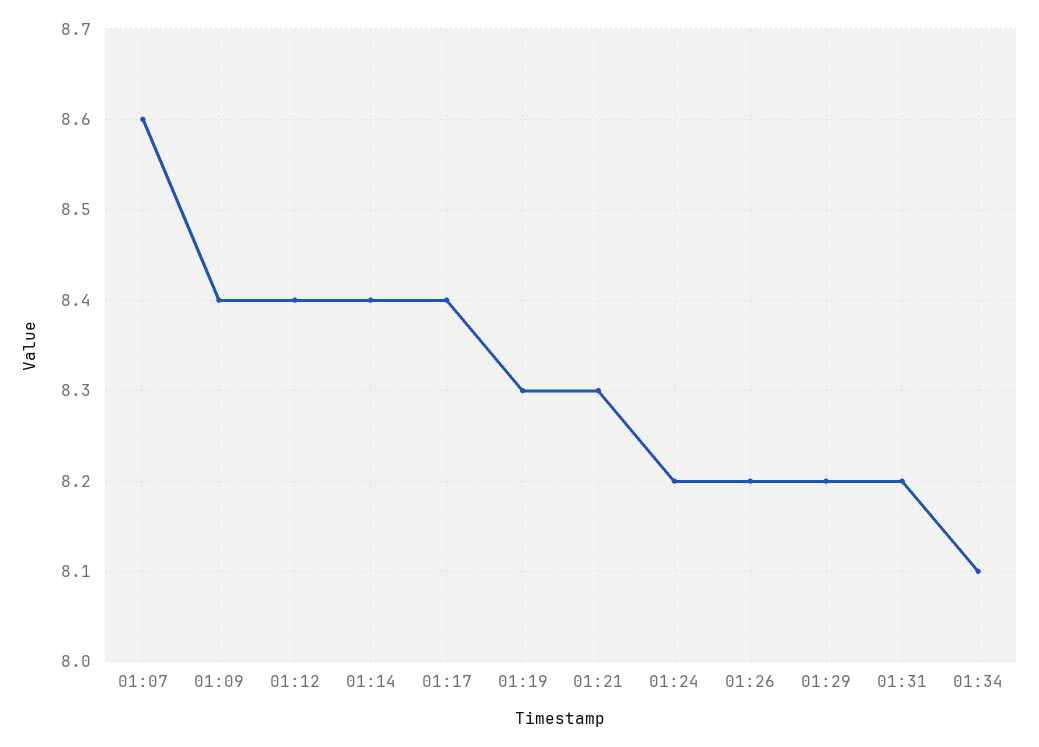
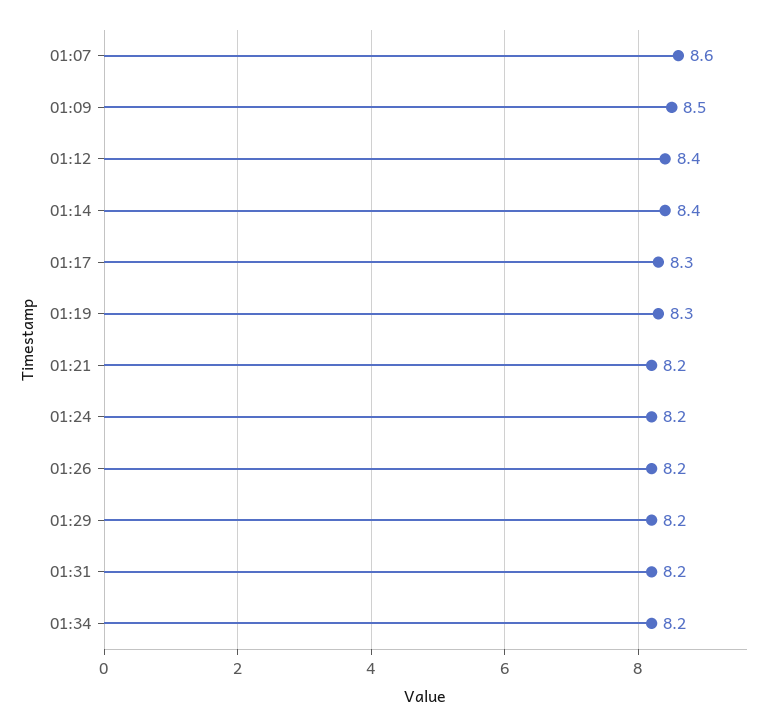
01:09: 8.4 -> 8.5
01:17: 8.4 -> 8.3
01:21: 8.3 -> 8.2
01:34: 8.1 -> 8.2

